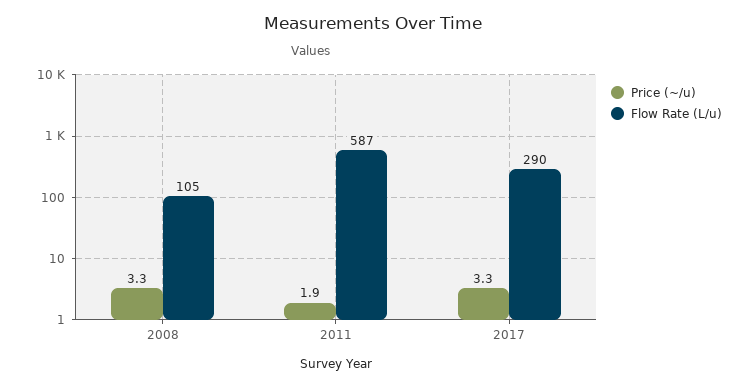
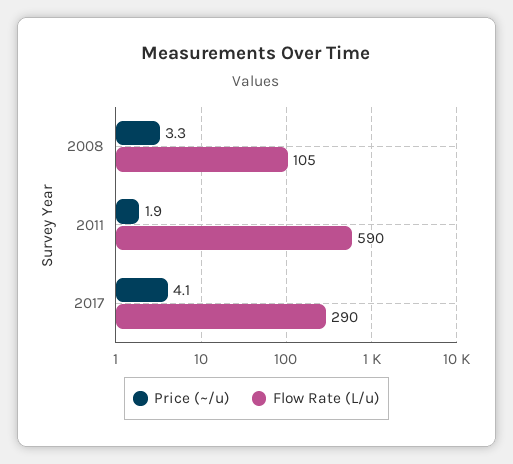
Flow Rate (L/u), 2011: 587 -> 590
Price (~/u), 2017: 3.3 -> 4.1

